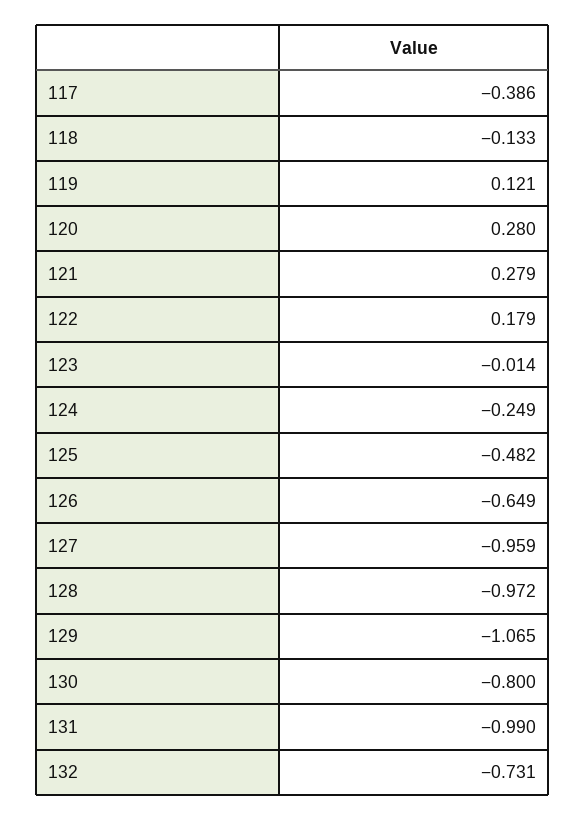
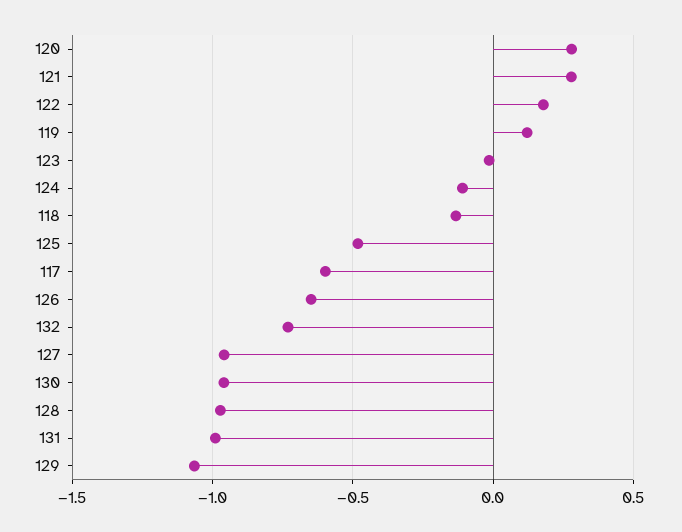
117: -0.386 -> -0.6
124: -0.249 -> -0.1
130: -0.8 -> -0.95

